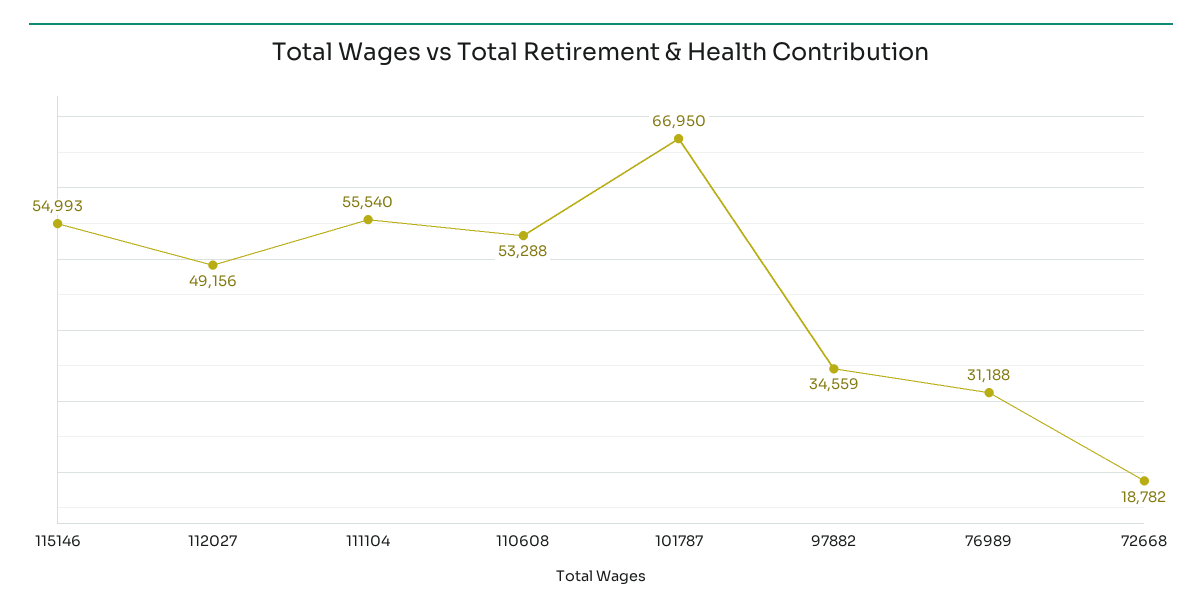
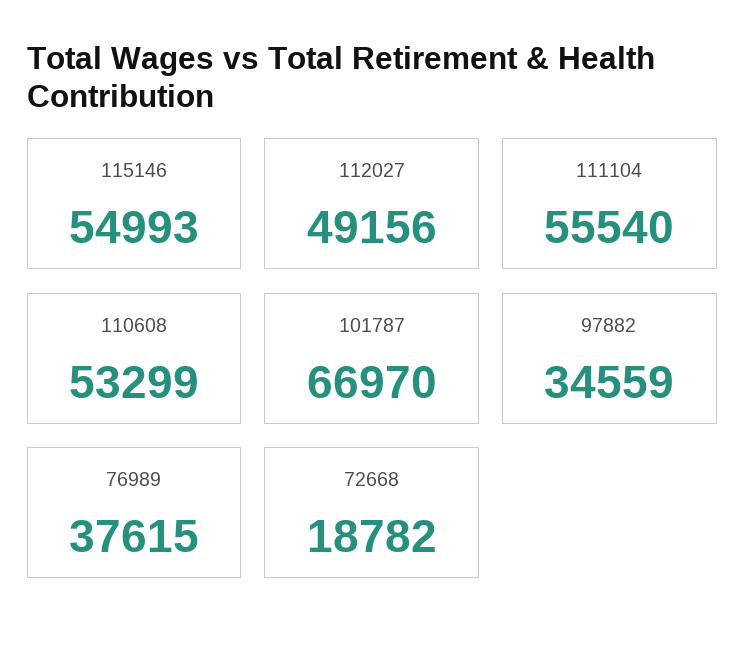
110608: 53288 -> 53299
101787: 66950 -> 66970
76989: 31188 -> 37615

